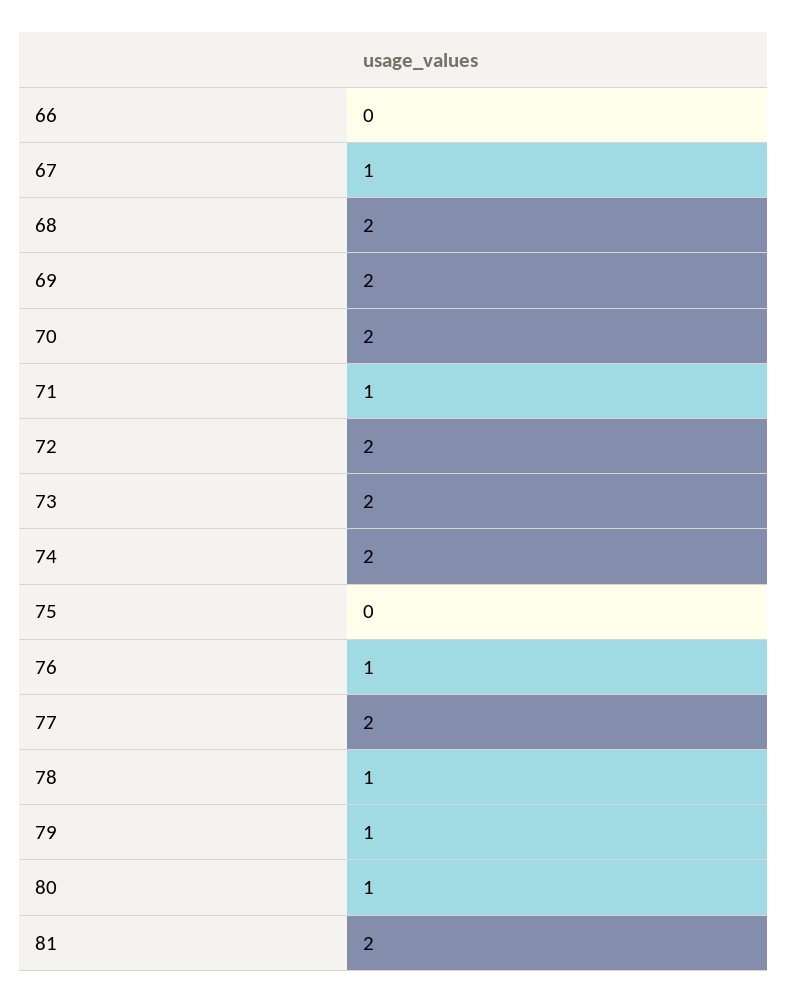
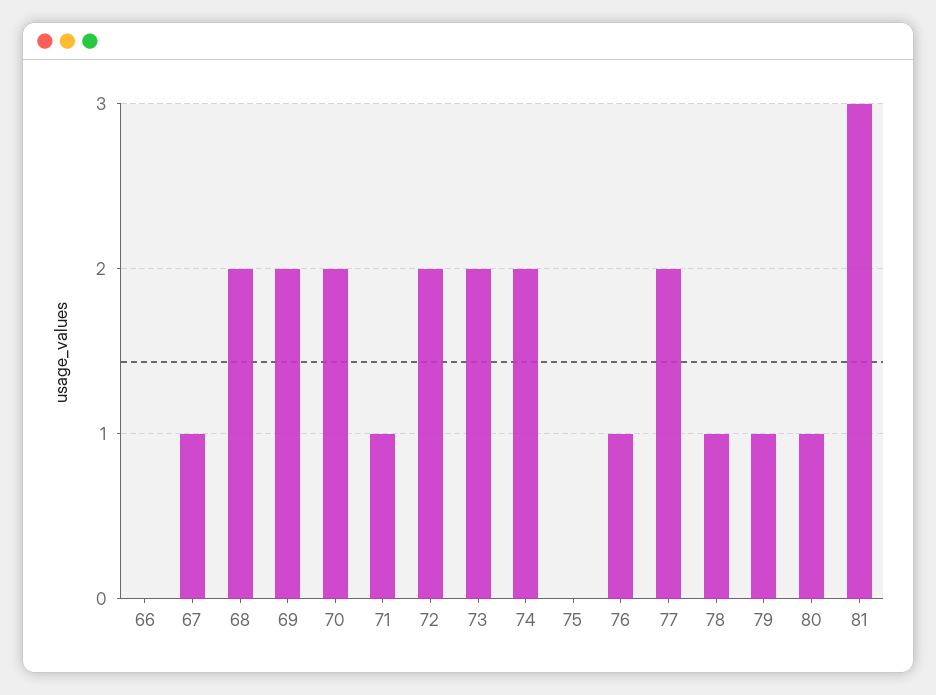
81: 2 -> 3

